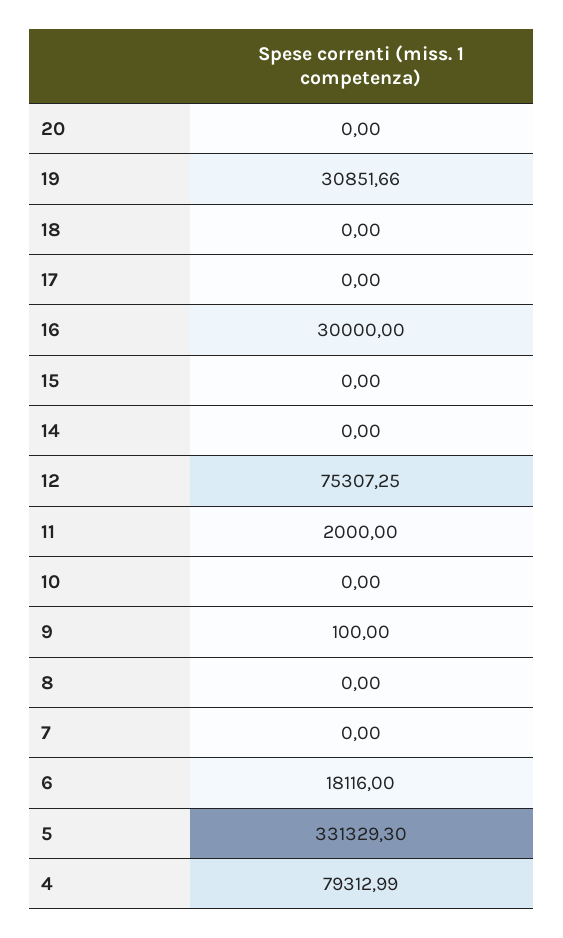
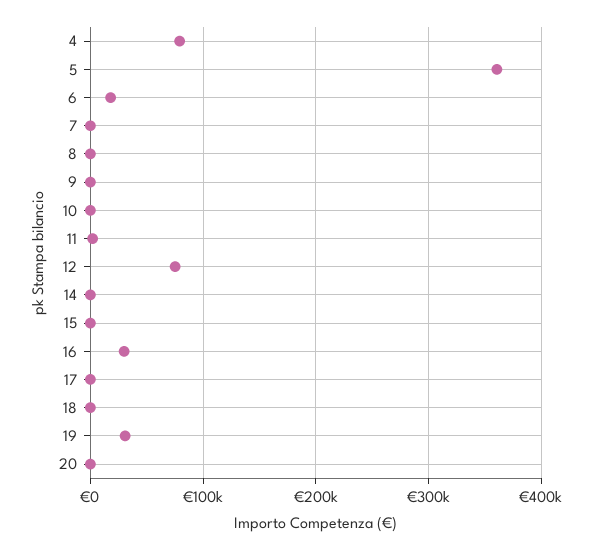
5: 331329.3 -> 360000

